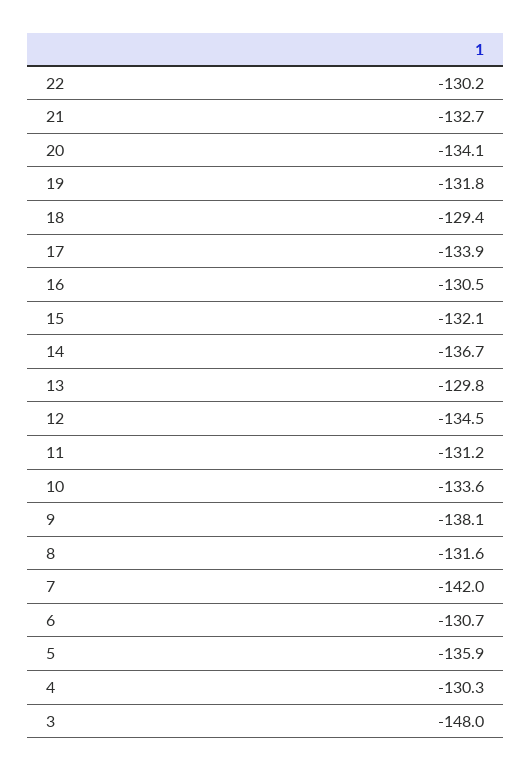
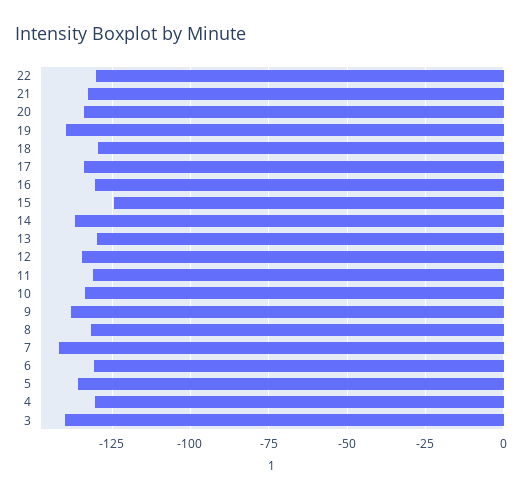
19: -131.8 -> -140
15: -132.1 -> -125
3: -148 -> -140

